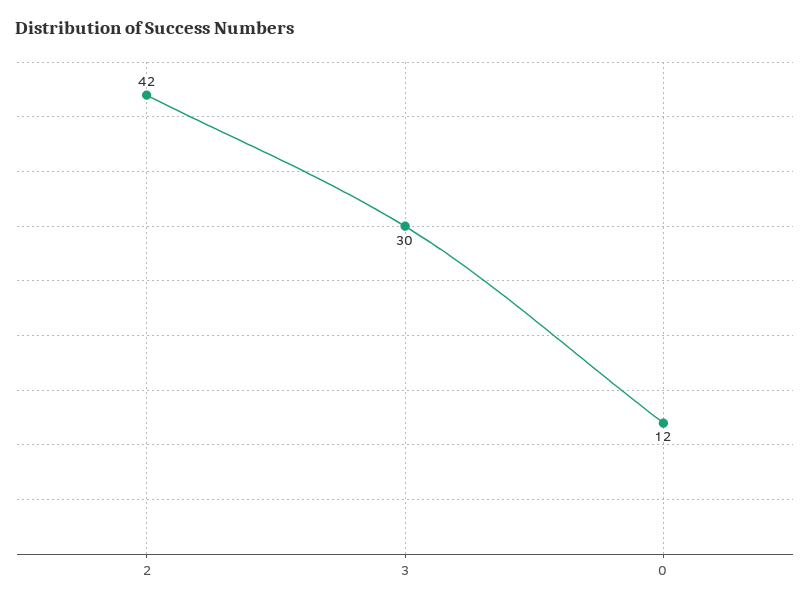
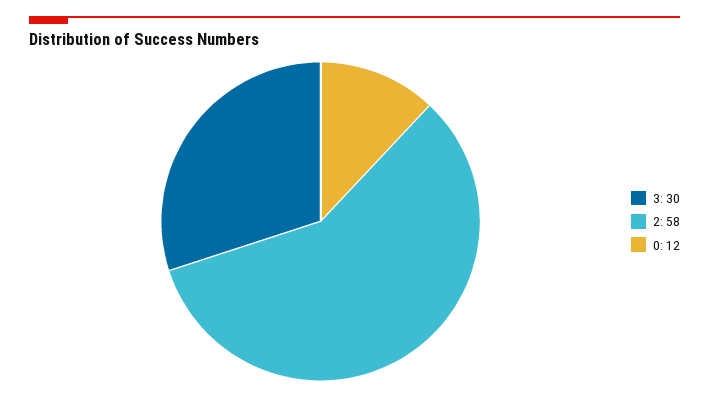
2: 42 -> 58

